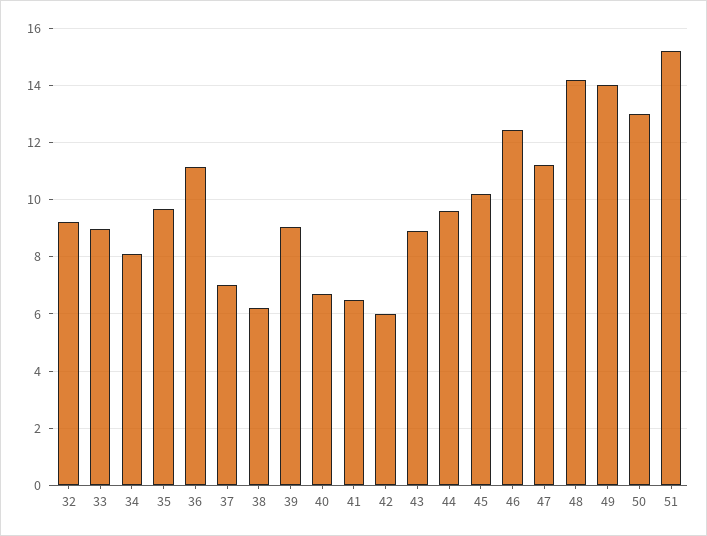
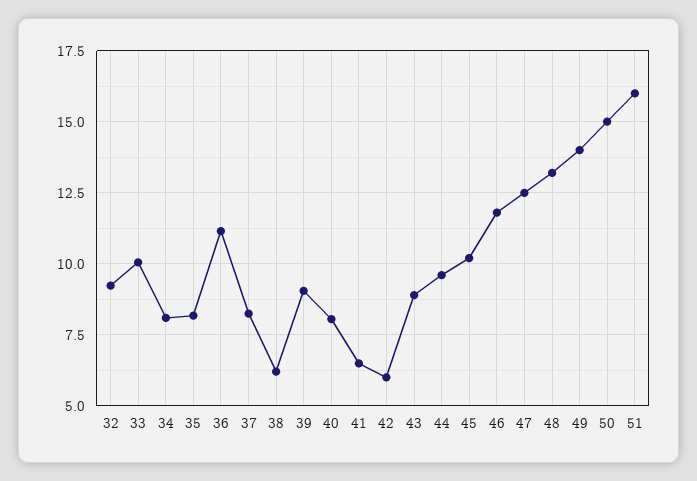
33: 9 -> 10
35: 9.75 -> 8.25
37: 7 -> 8.25
40: 6.75 -> 8
46: 12.5 -> 11.75
47: 11.25 -> 12.5
48: 14.25 -> 13.25
50: 13 -> 15
51: 15.25 -> 16

